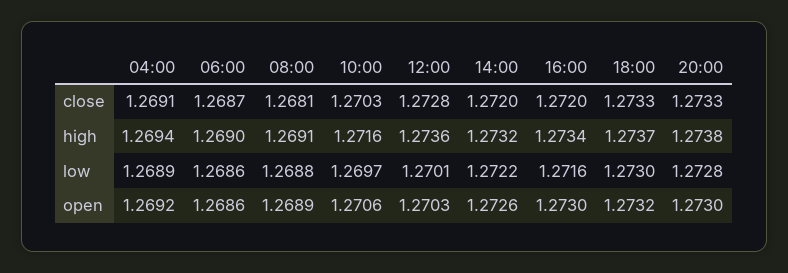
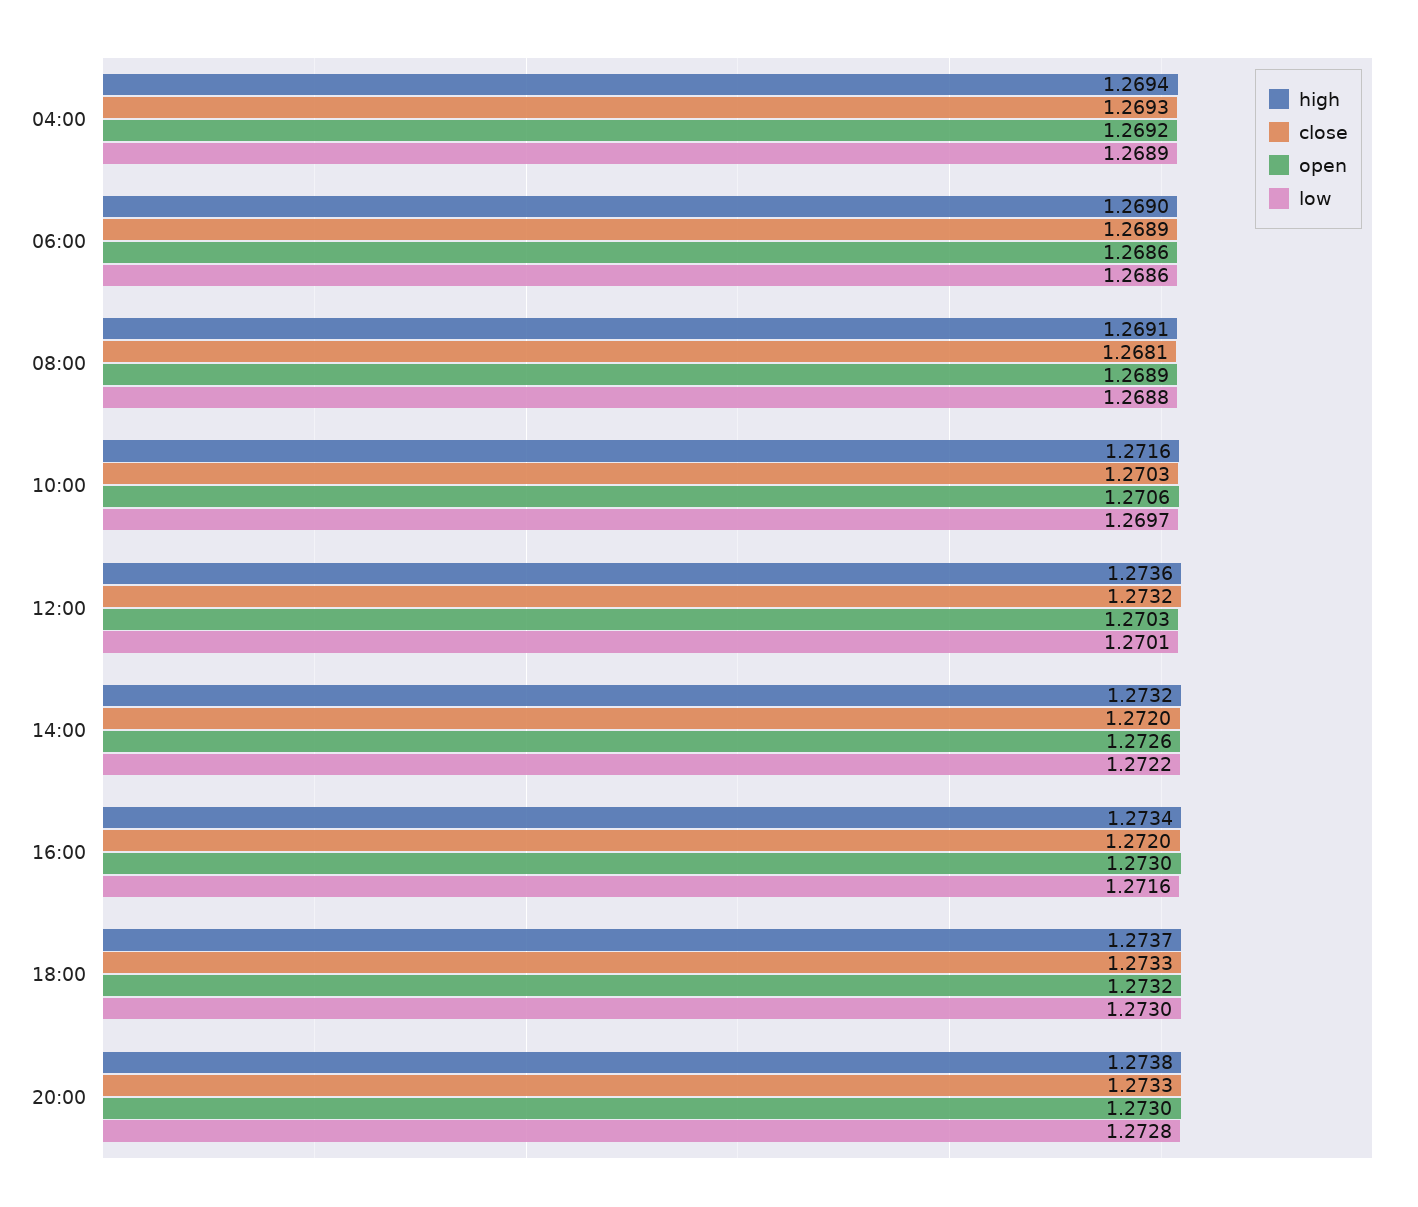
close, 04:00: 1.2691 -> 1.2693
close, 06:00: 1.2687 -> 1.2689
close, 12:00: 1.2728 -> 1.2732

